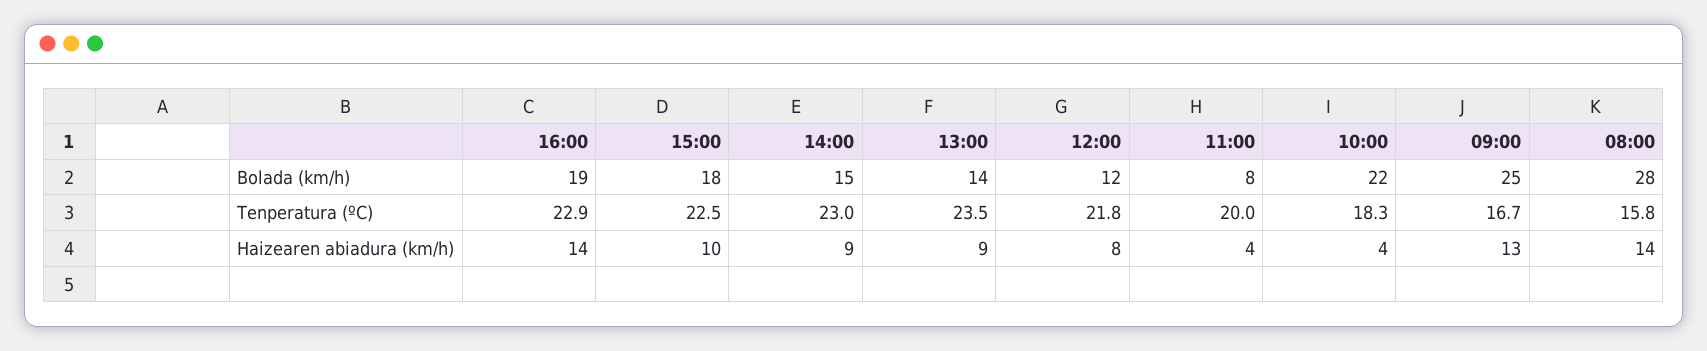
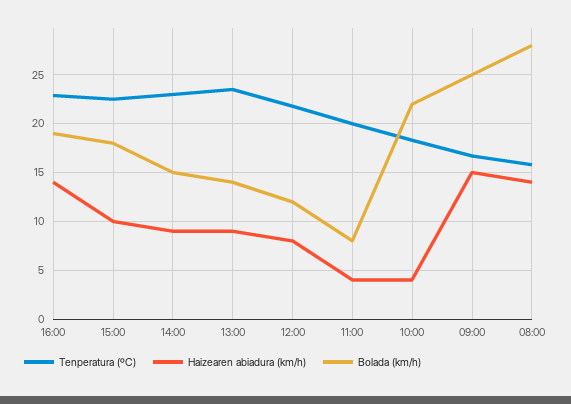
Haizearen abiadura (km/h), 09:00: 13 -> 15

